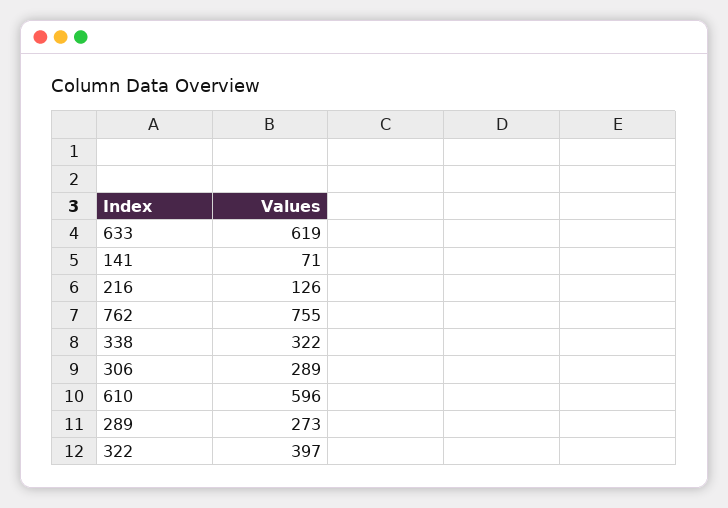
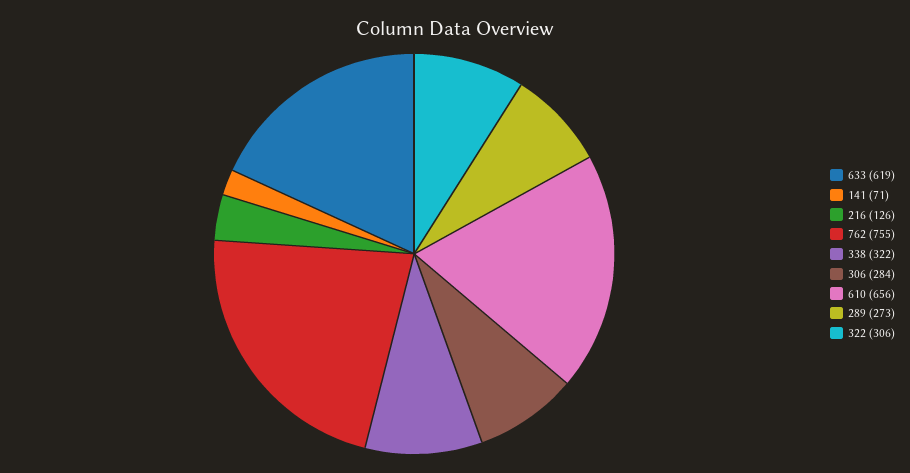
306: 289 -> 284
610: 596 -> 656
322: 397 -> 306

